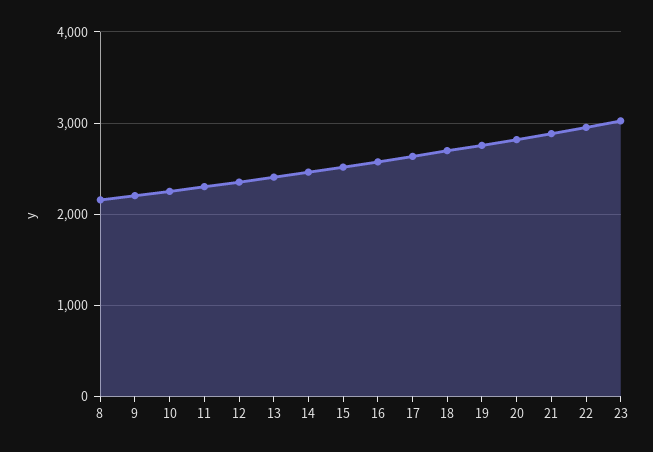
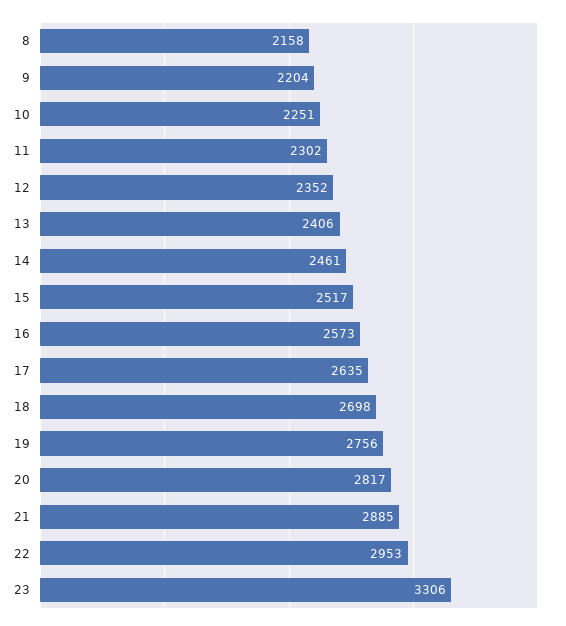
23: 3000 -> 3306

